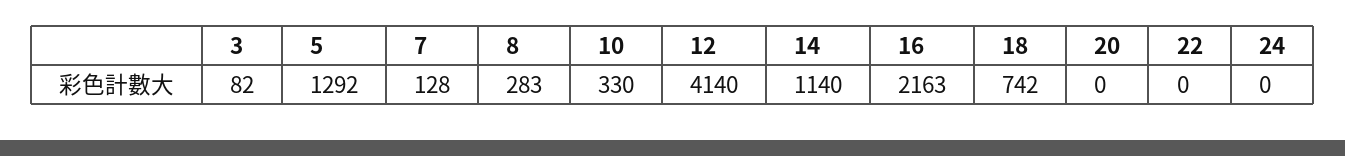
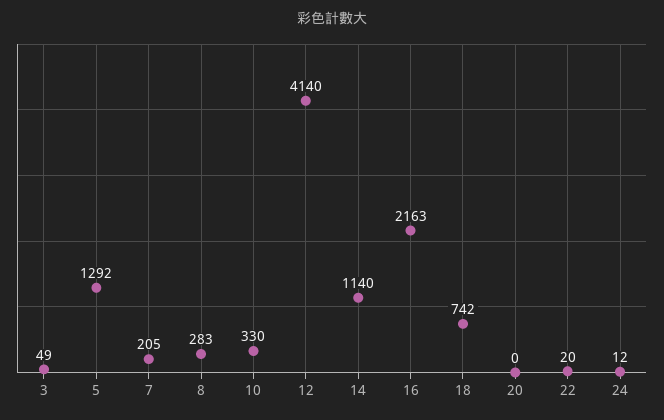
3: 82 -> 49
7: 128 -> 205
22: 0 -> 20
24: 0 -> 12

